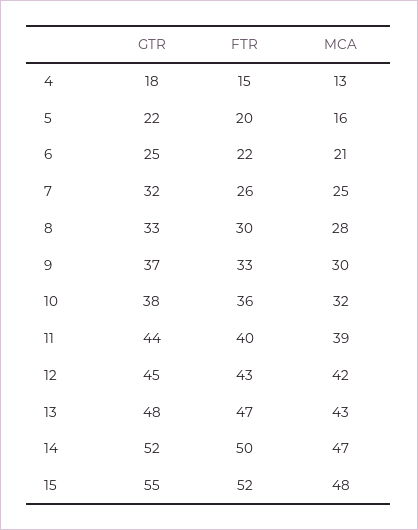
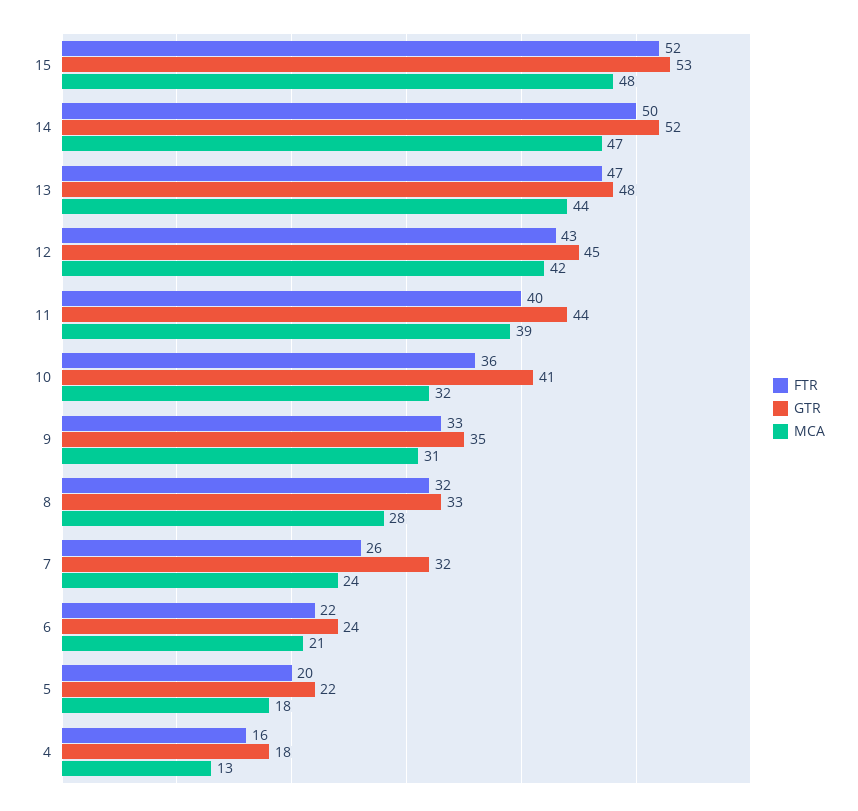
FTR, 4: 15 -> 16
MCA, 5: 16 -> 18
GTR, 6: 25 -> 24
MCA, 7: 25 -> 24
FTR, 8: 30 -> 32
GTR, 9: 37 -> 35
MCA, 9: 30 -> 31
GTR, 10: 38 -> 41
MCA, 13: 43 -> 44
GTR, 15: 55 -> 53

